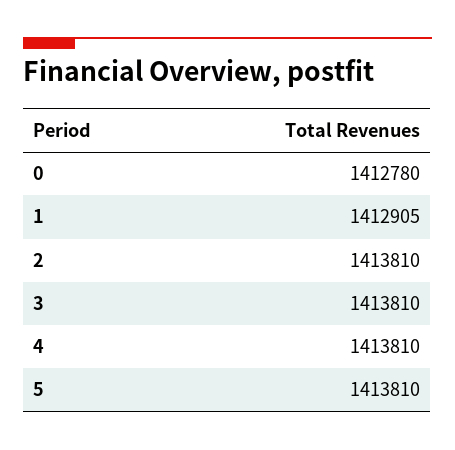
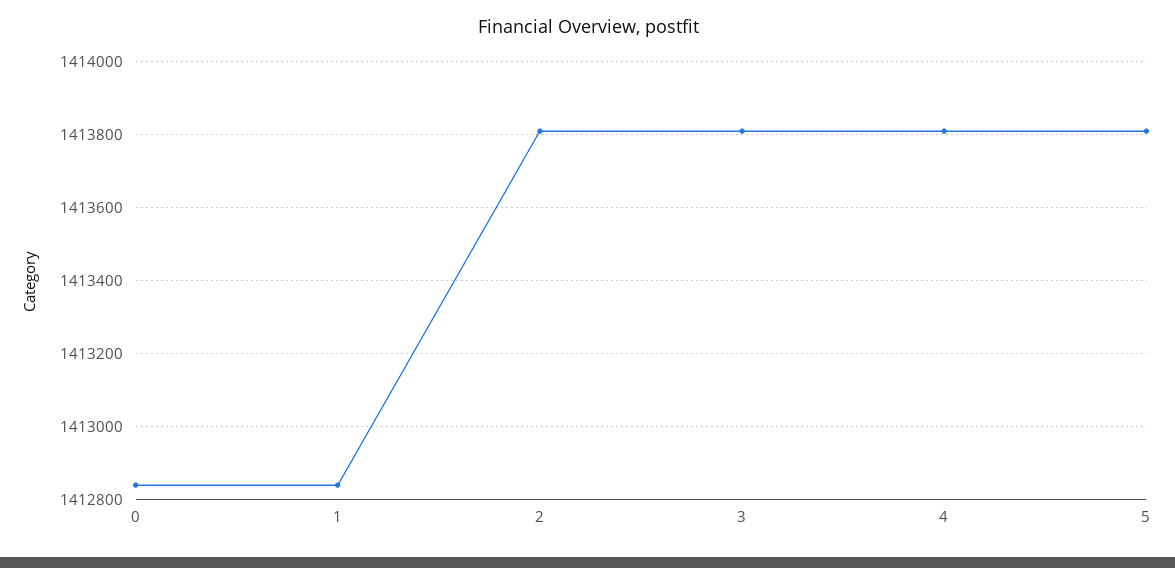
0: 1412780 -> 1412840
1: 1412905 -> 1412840

